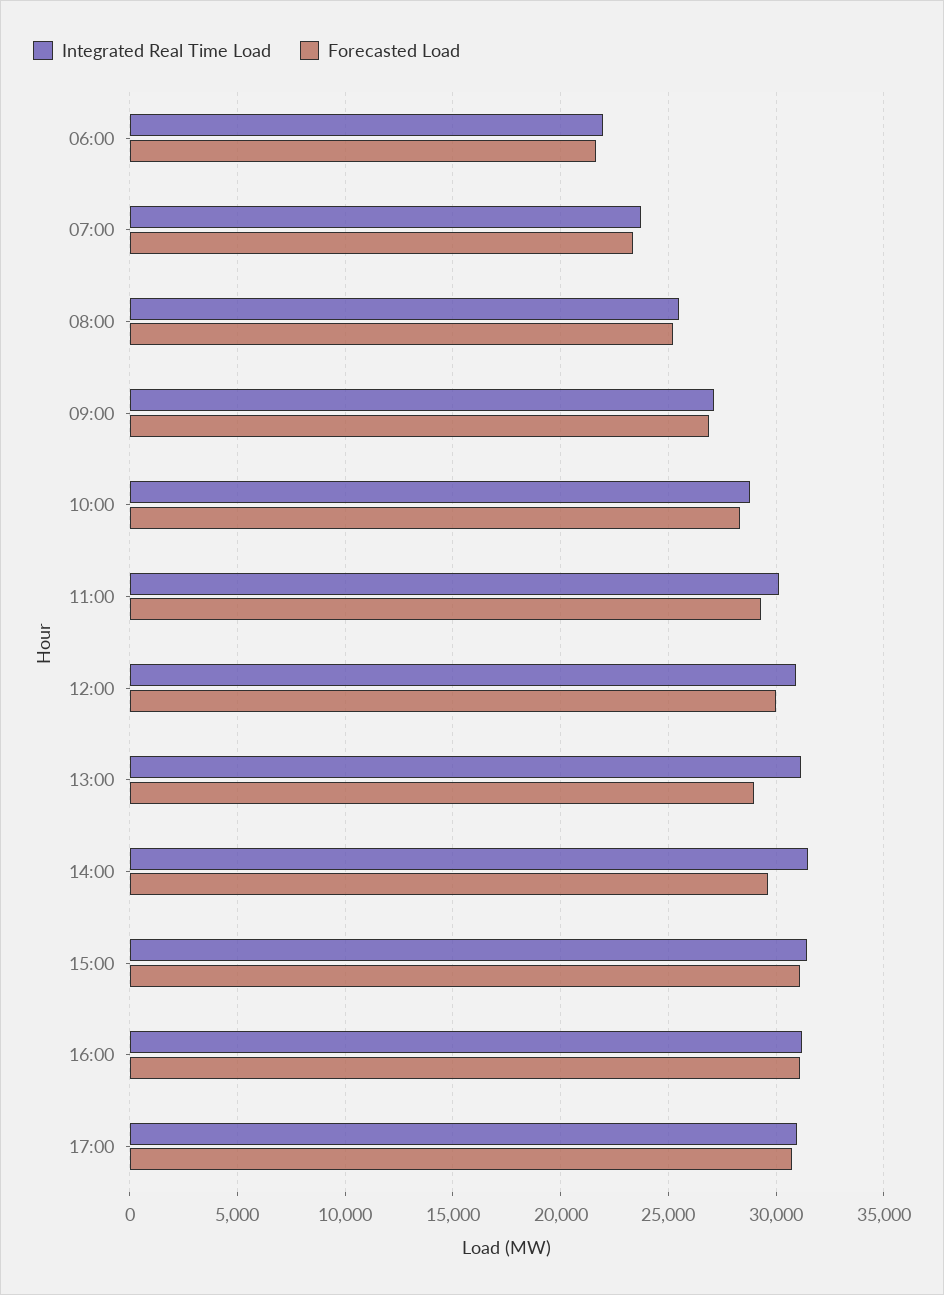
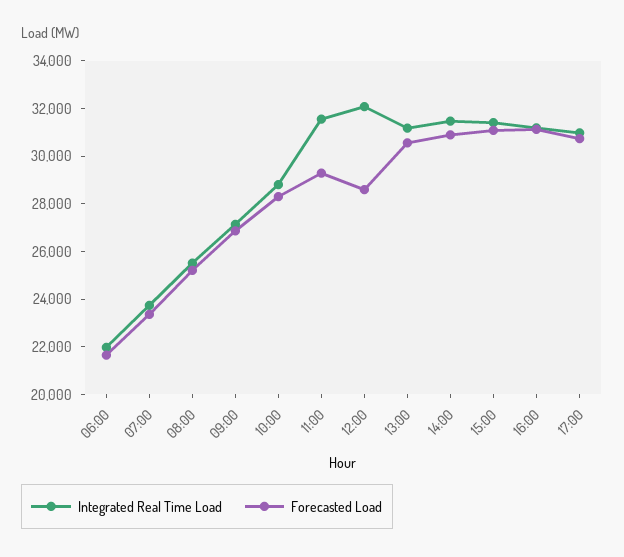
Integrated Real Time Load, 11:00: 30000 -> 31500
Integrated Real Time Load, 12:00: 31000 -> 32000
Forecasted Load, 12:00: 30000 -> 28500
Forecasted Load, 13:00: 29000 -> 30500
Forecasted Load, 14:00: 29500 -> 31000

